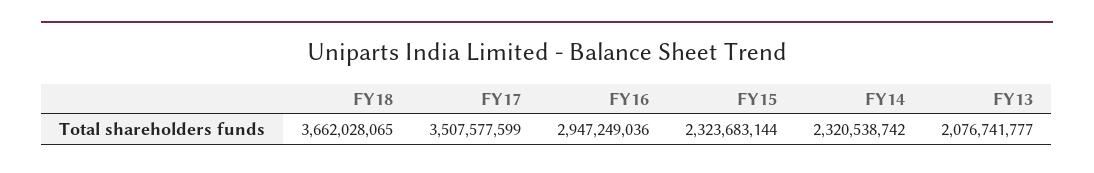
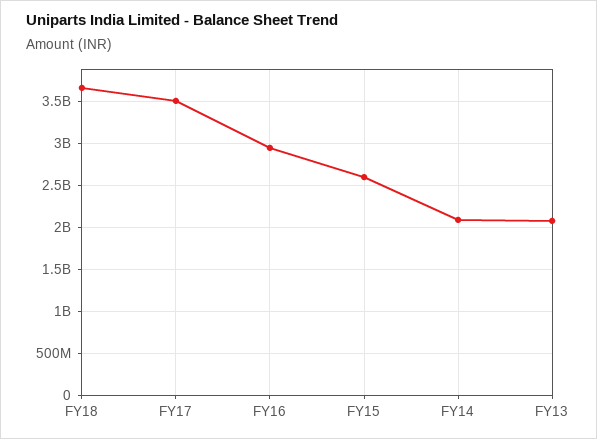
FY15: 2323683144 -> 2600000000
FY14: 2320538742 -> 2100000000

